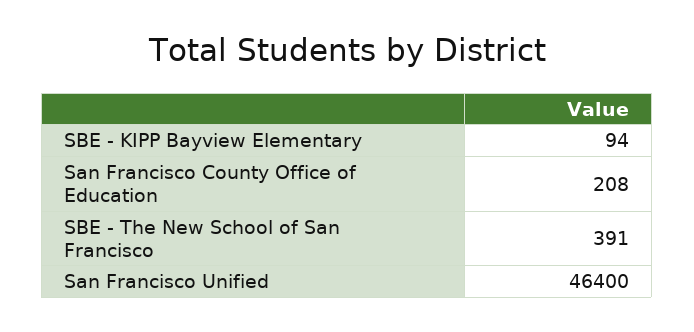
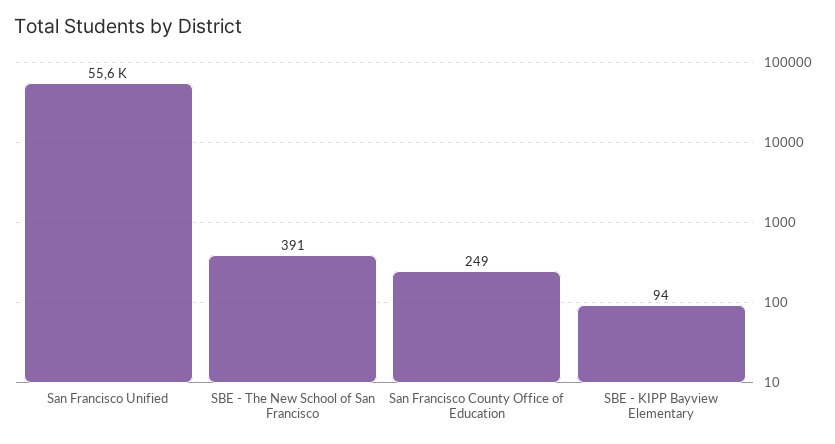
San Francisco County Office of Education: 208 -> 249
San Francisco Unified: 46400 -> 55600

